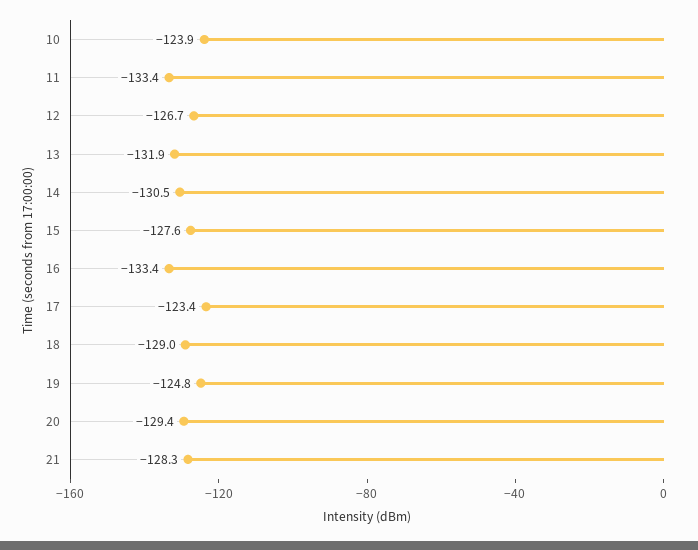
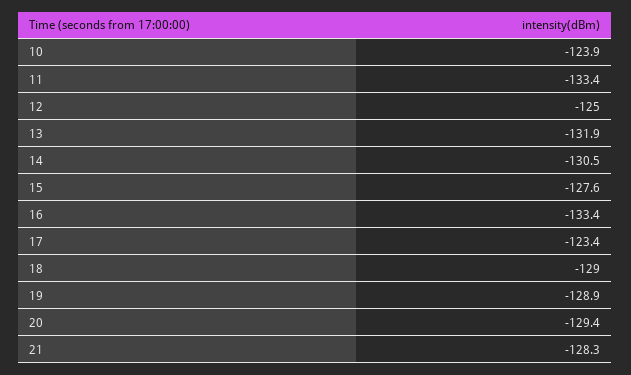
12: -126.7 -> -125
19: -124.8 -> -128.9

